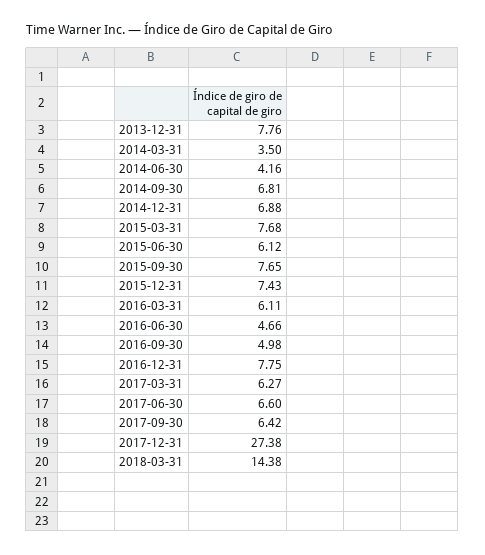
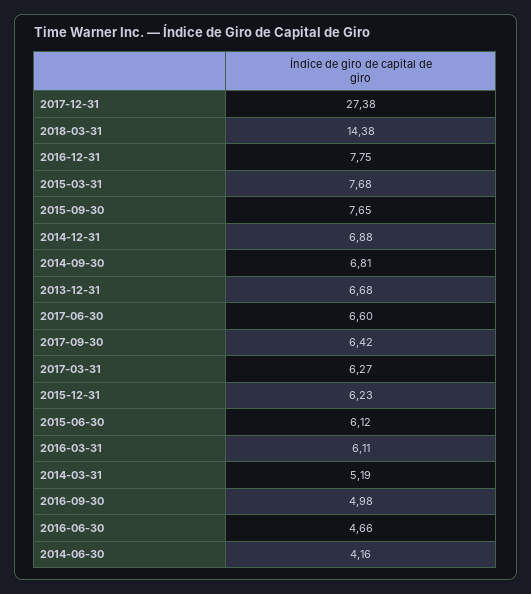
2013-12-31: 7.76 -> 6.68
2014-03-31: 3.5 -> 5.19
2015-12-31: 7.43 -> 6.23

